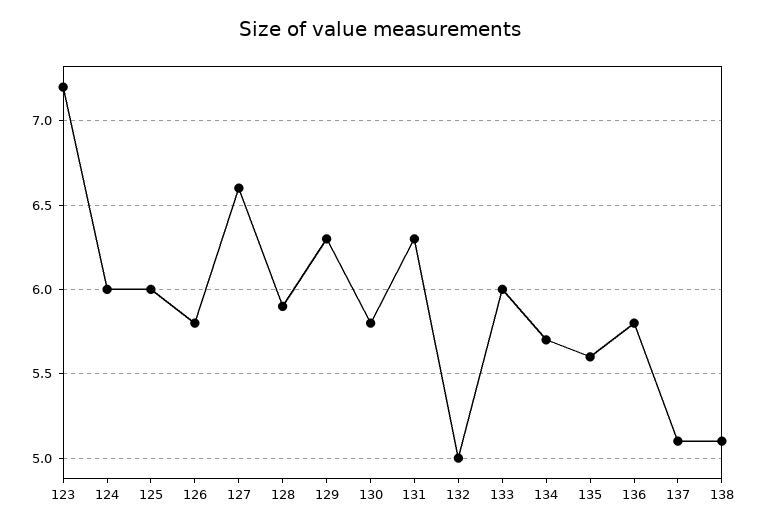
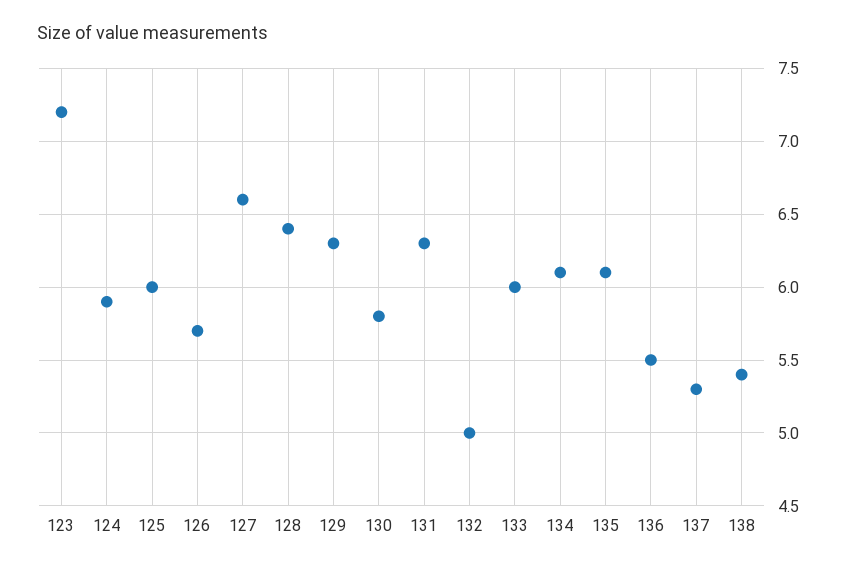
124: 6 -> 5.9
126: 5.8 -> 5.7
128: 5.9 -> 6.4
134: 5.7 -> 6.1
135: 5.6 -> 6.1
136: 5.8 -> 5.5
137: 5.1 -> 5.3
138: 5.1 -> 5.4

